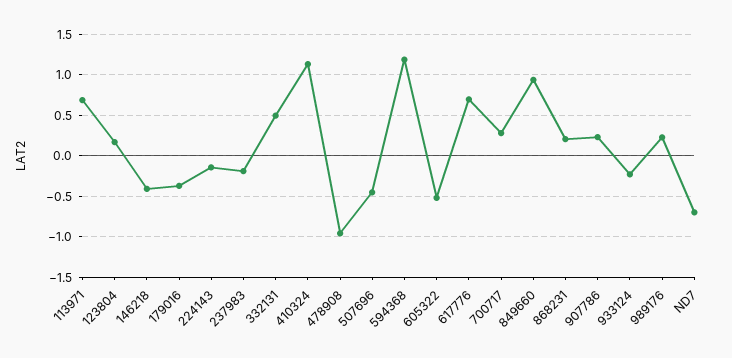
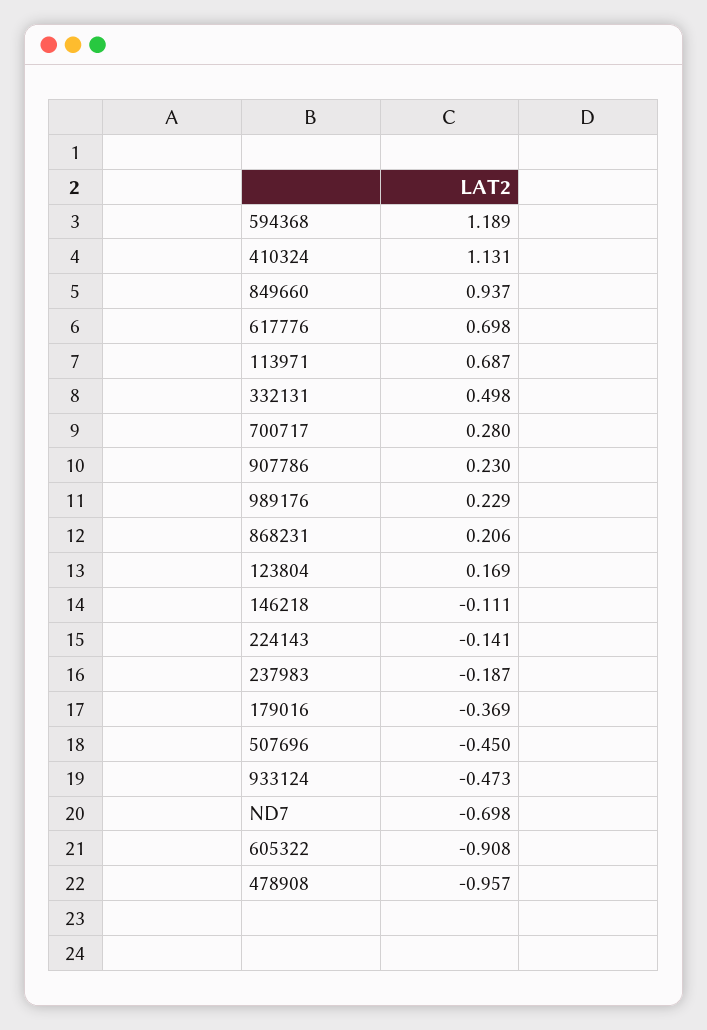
146218: -0.4 -> -0.111
605322: -0.5 -> -0.908
933124: -0.2 -> -0.473

